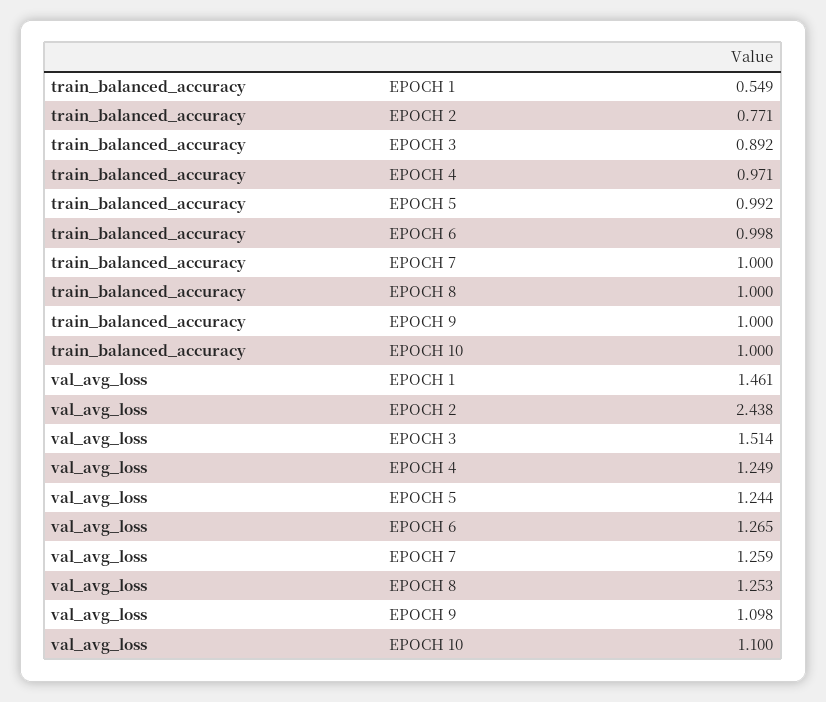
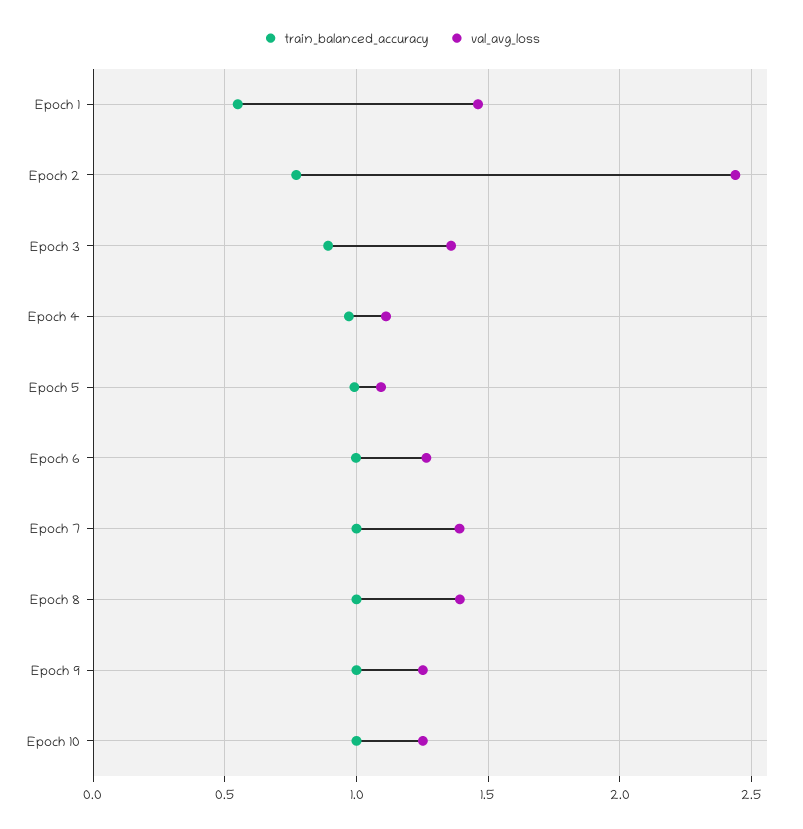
val_avg_loss, EPOCH 3: 1.514 -> 1.35
val_avg_loss, EPOCH 4: 1.249 -> 1.1
val_avg_loss, EPOCH 5: 1.244 -> 1.1
val_avg_loss, EPOCH 7: 1.259 -> 1.4
val_avg_loss, EPOCH 8: 1.253 -> 1.4
val_avg_loss, EPOCH 9: 1.098 -> 1.25
val_avg_loss, EPOCH 10: 1.1 -> 1.25

